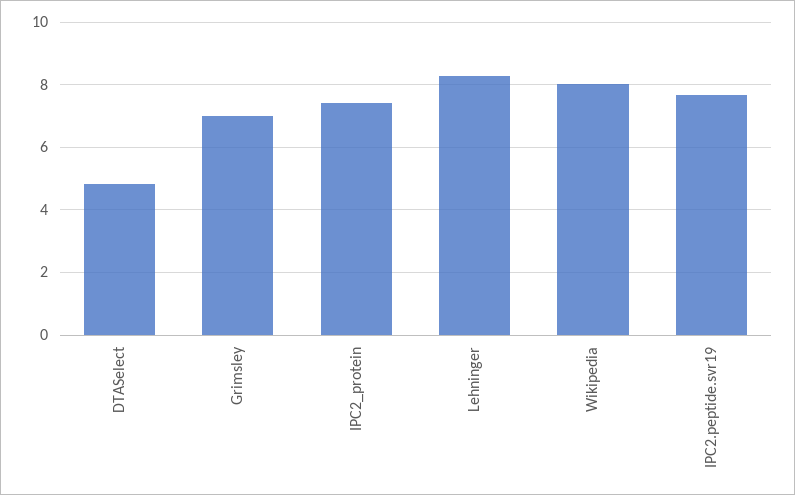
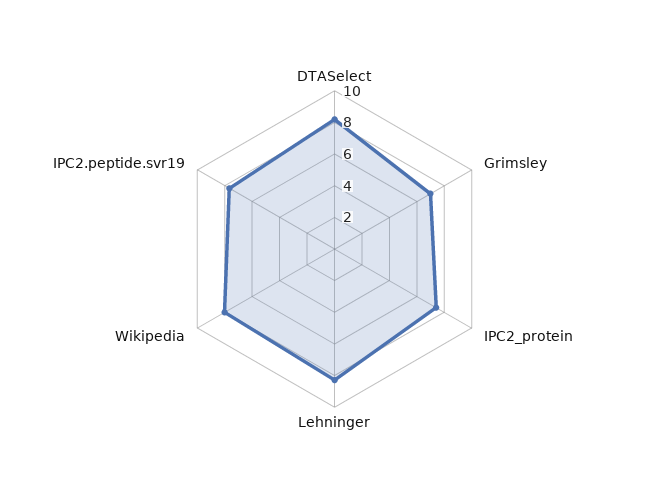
DTASelect: 4.8 -> 8

